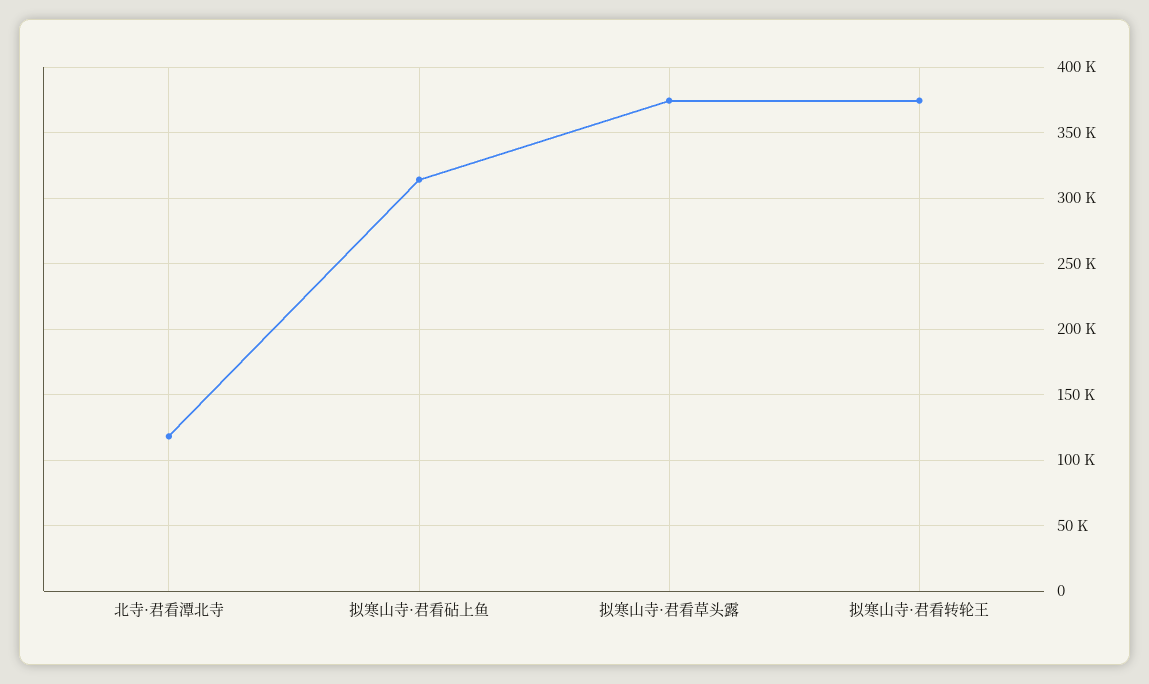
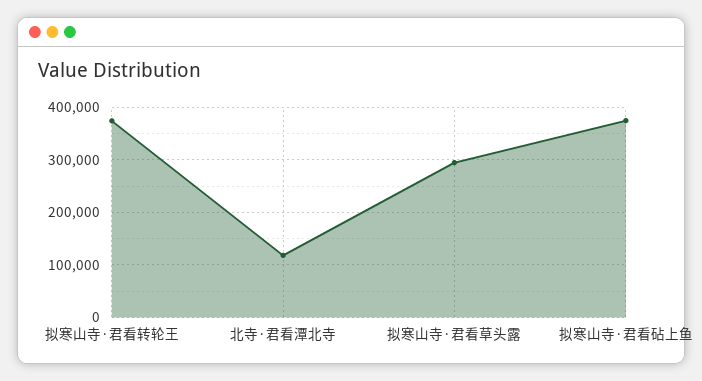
拟寒山寺·君看砧上鱼: 315000 -> 380000
拟寒山寺·君看草头露: 375000 -> 300000

